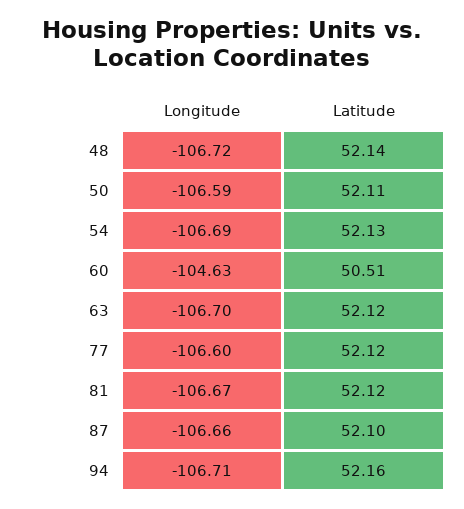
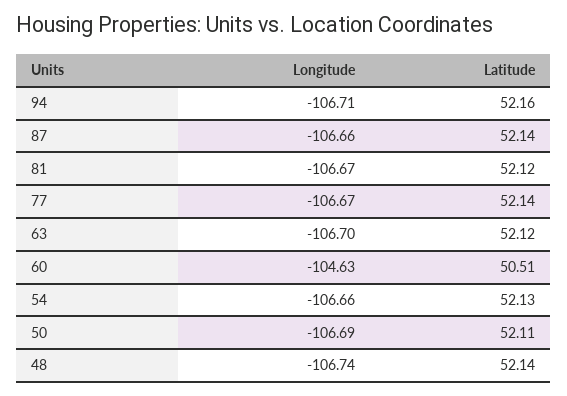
Longitude, 48: -106.72 -> -106.74
Longitude, 50: -106.59 -> -106.69
Longitude, 54: -106.69 -> -106.66
Longitude, 77: -106.6 -> -106.67
Latitude, 77: 52.12 -> 52.14
Latitude, 87: 52.1 -> 52.14

